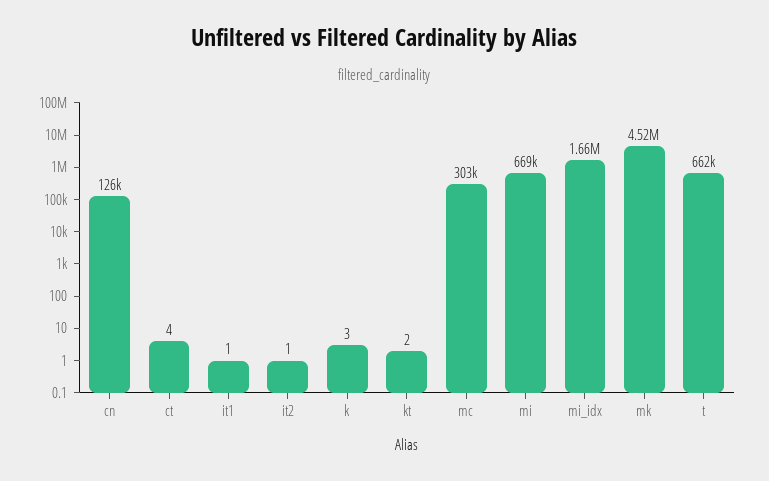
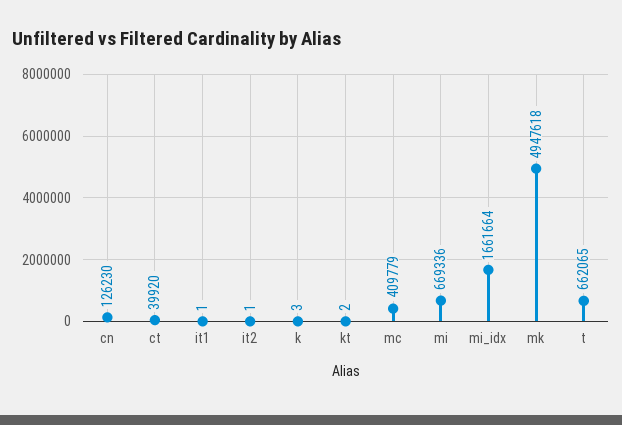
ct: 4 -> 39920
mc: 303000 -> 409779
mk: 4520000 -> 4947618

